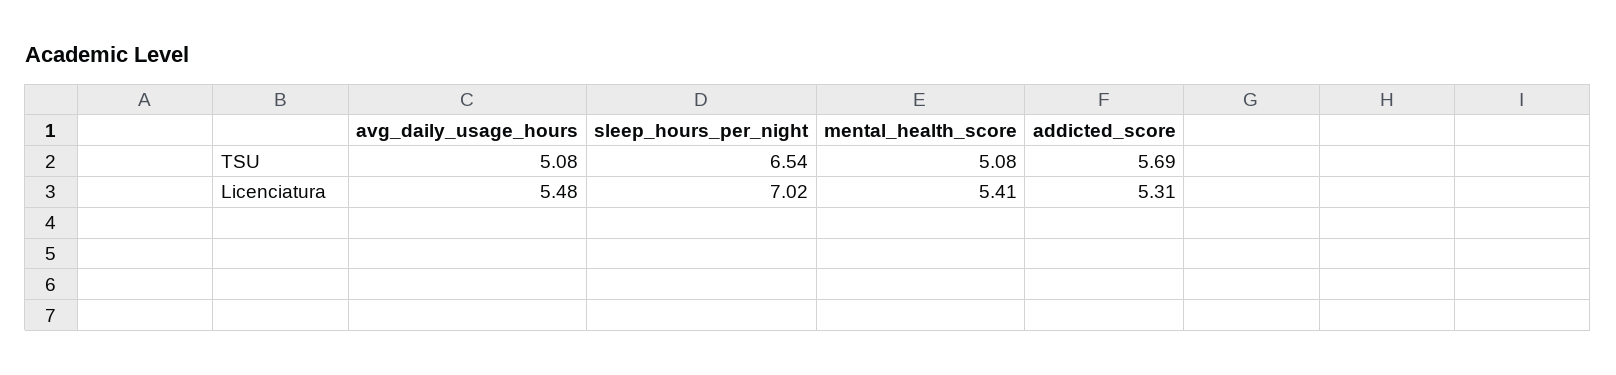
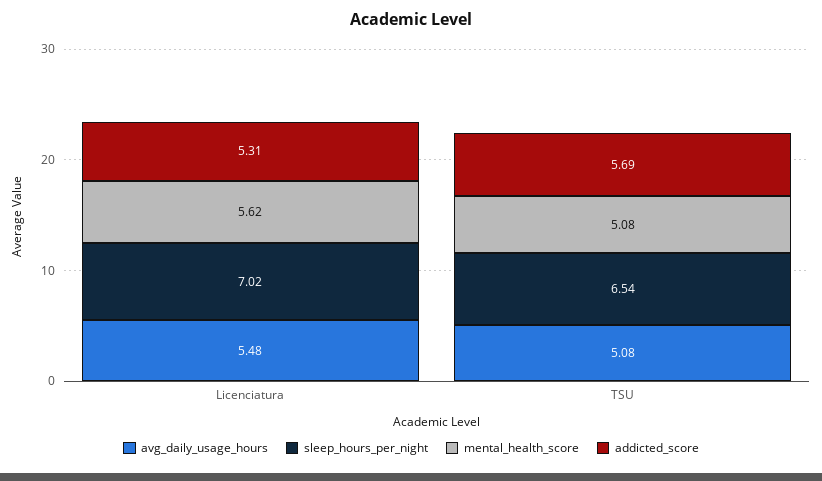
mental_health_score, Licenciatura: 5.41 -> 5.62

